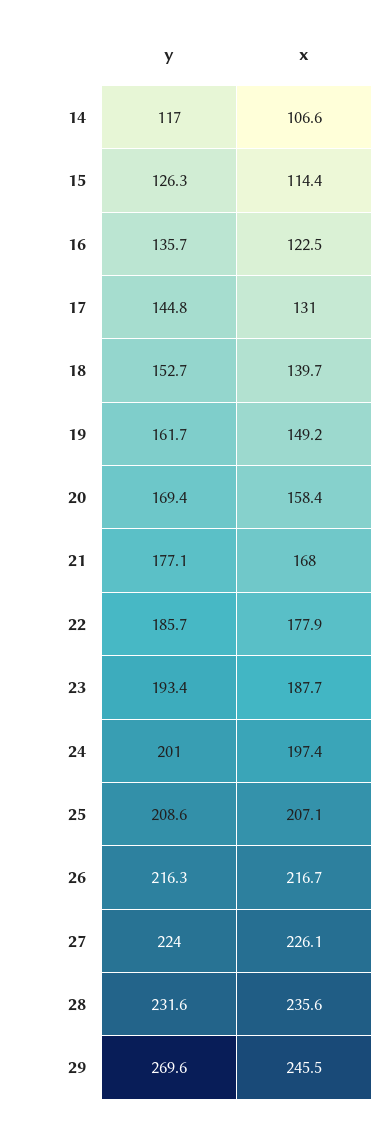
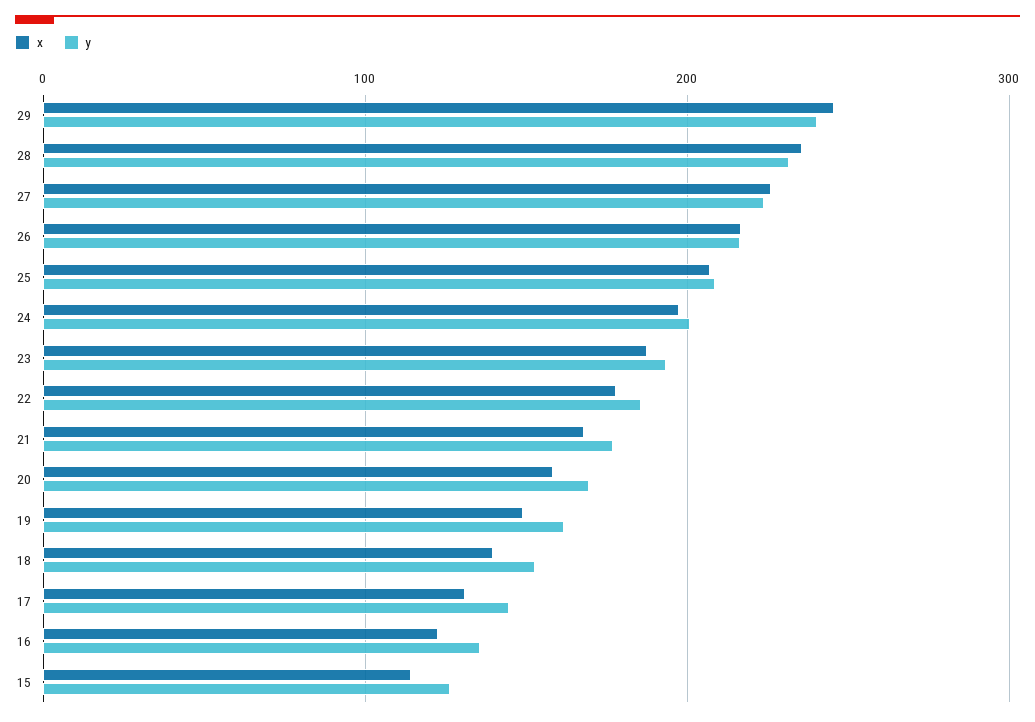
y, 14: 117 -> none
x, 14: 106.6 -> none
y, 29: 269.6 -> 240

